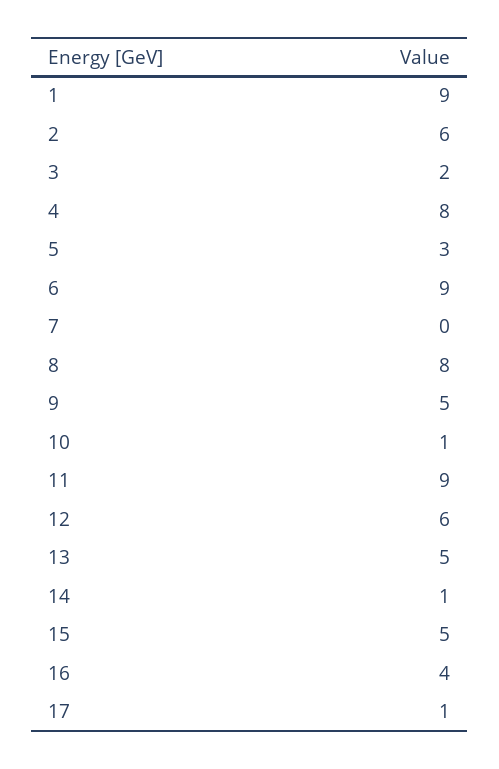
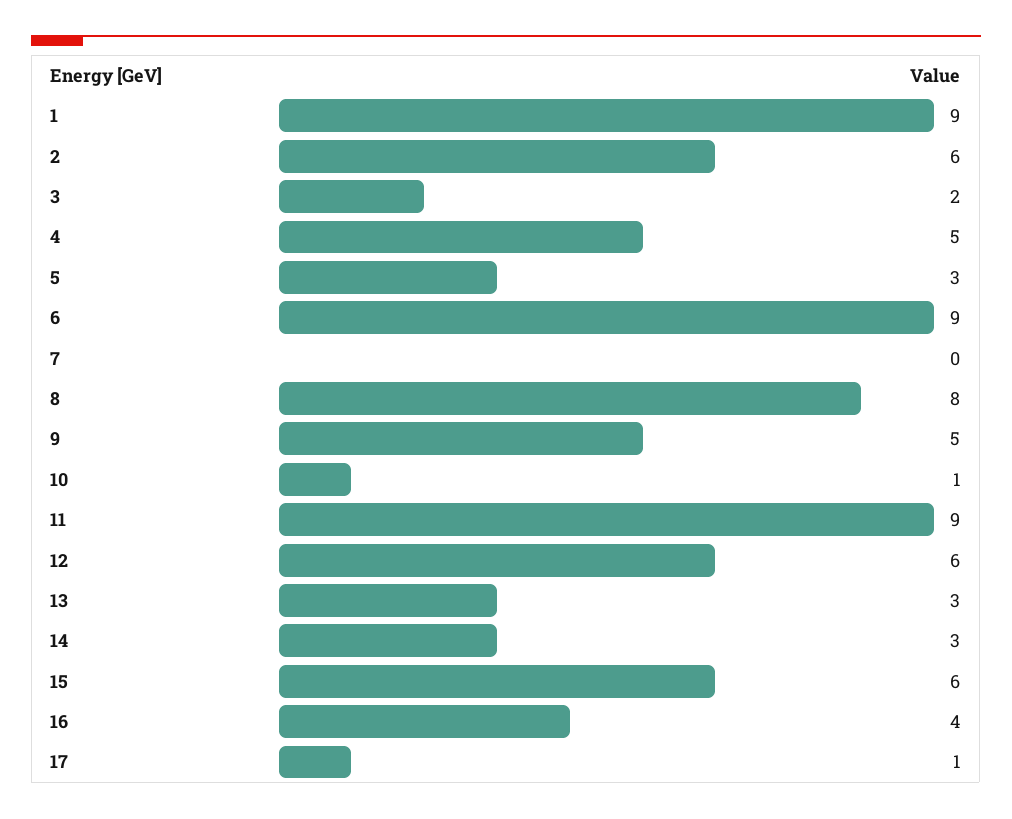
4: 8 -> 5
13: 5 -> 3
14: 1 -> 3
15: 5 -> 6

